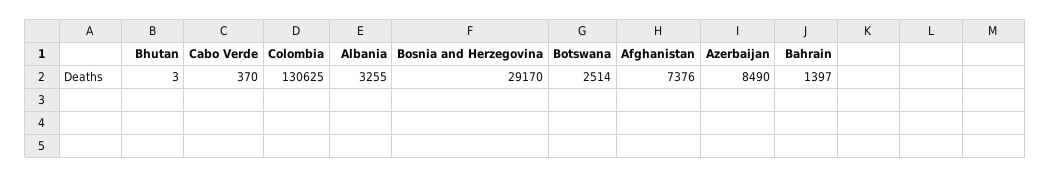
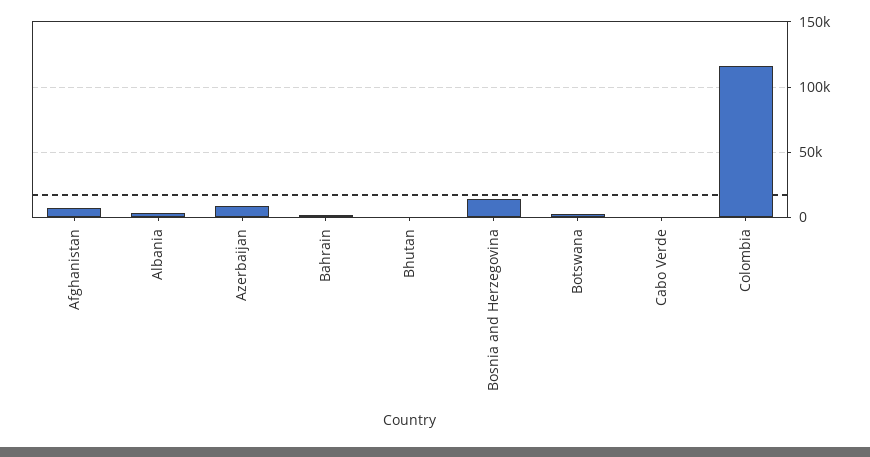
Colombia: 130625 -> 115000
Bosnia and Herzegovina: 29170 -> 15000

